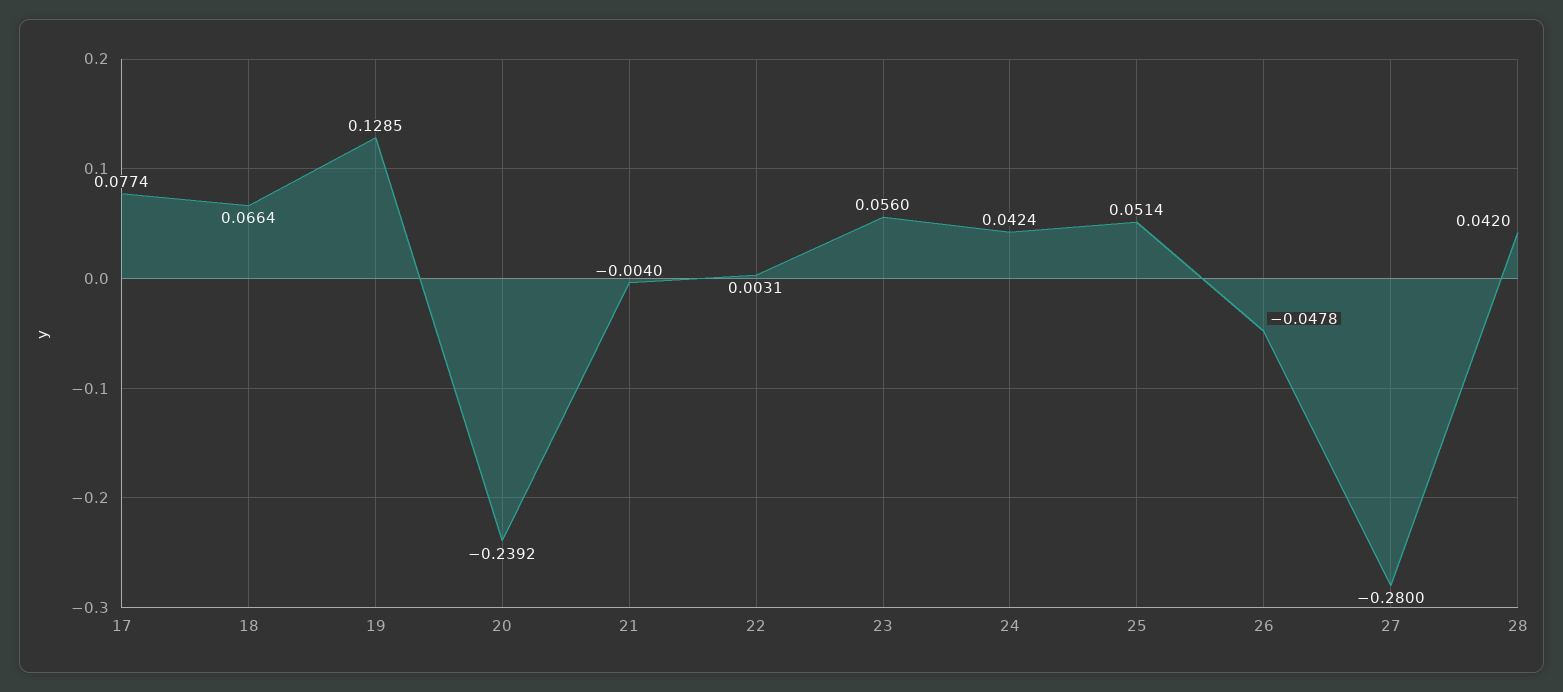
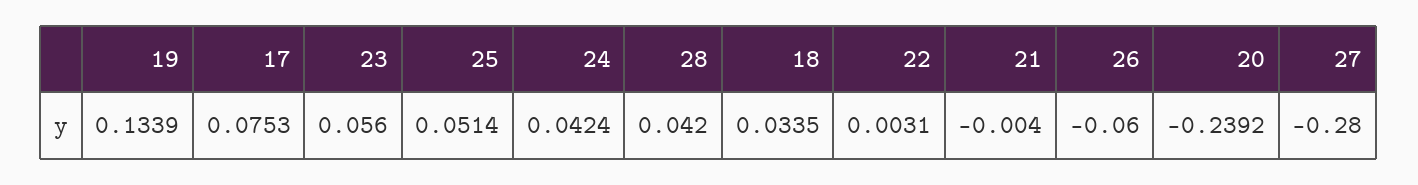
17: 0.0774 -> 0.0753
18: 0.0664 -> 0.0335
19: 0.1285 -> 0.1339
26: -0.0478 -> -0.06

